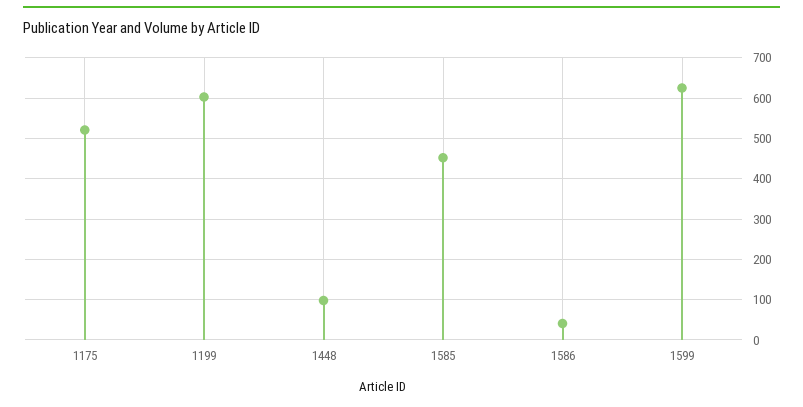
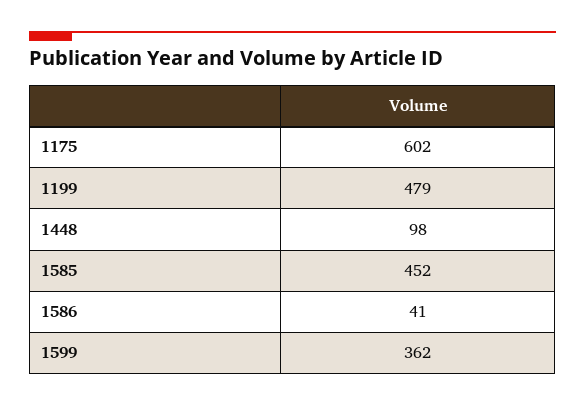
1175: 520 -> 602
1199: 600 -> 479
1599: 620 -> 362

